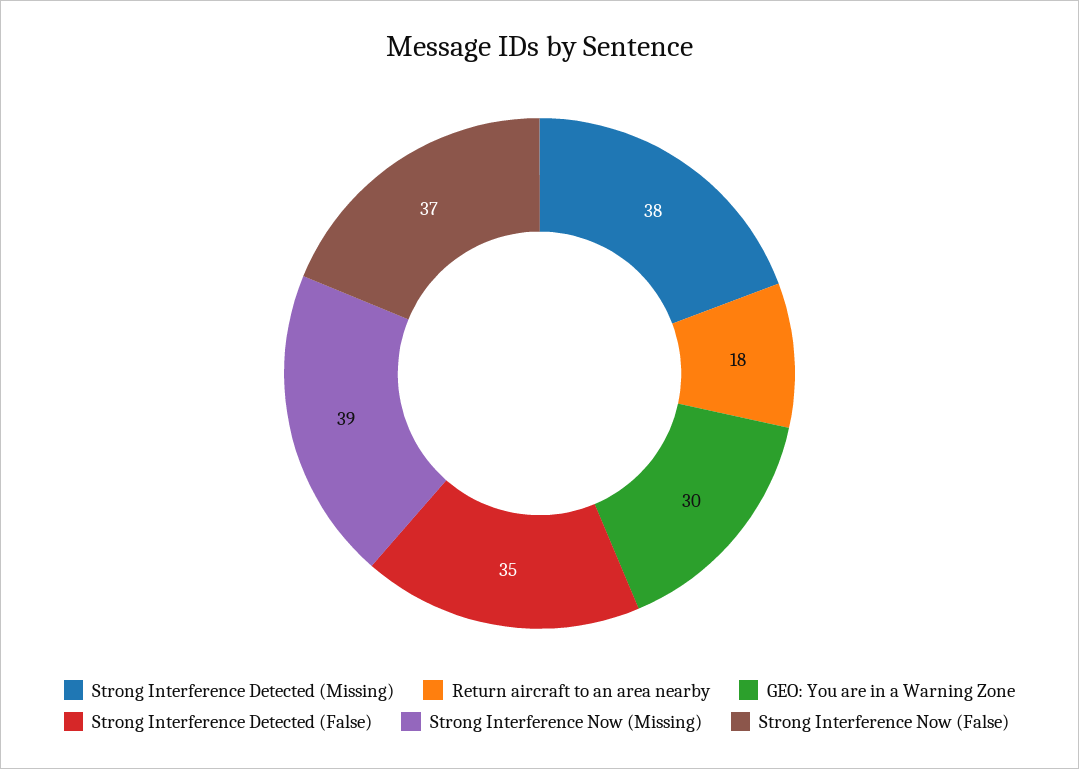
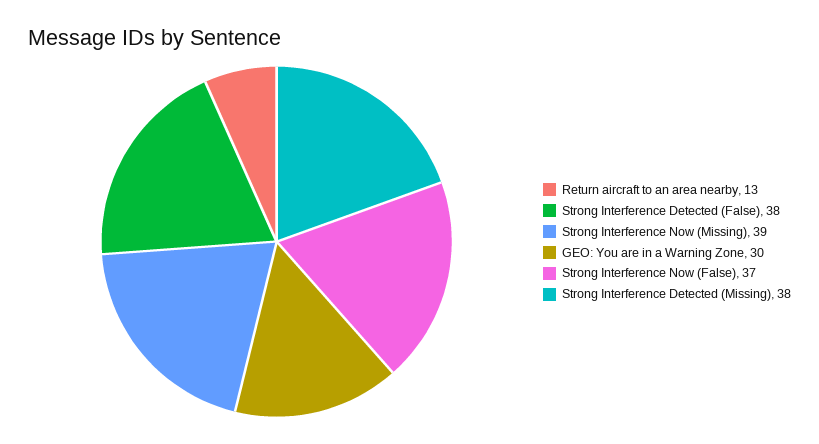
Return aircraft to an area nearby: 18 -> 13
Strong Interference Detected (False): 35 -> 38

